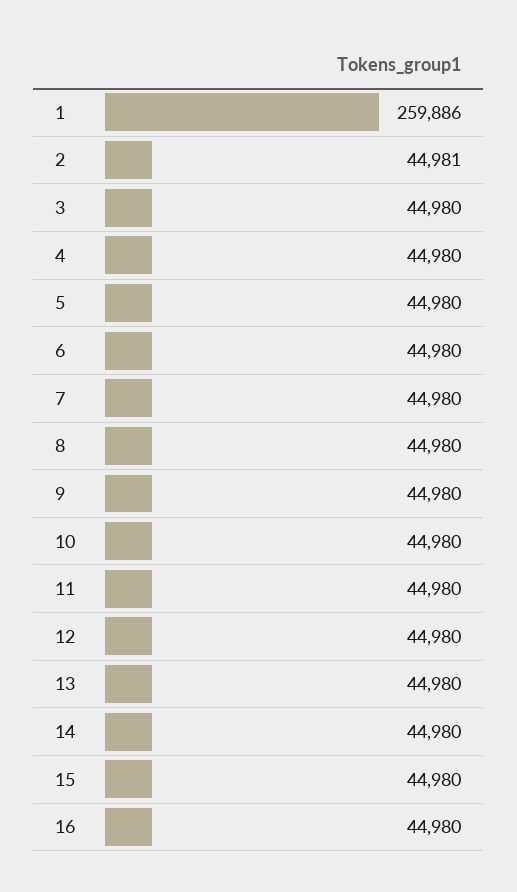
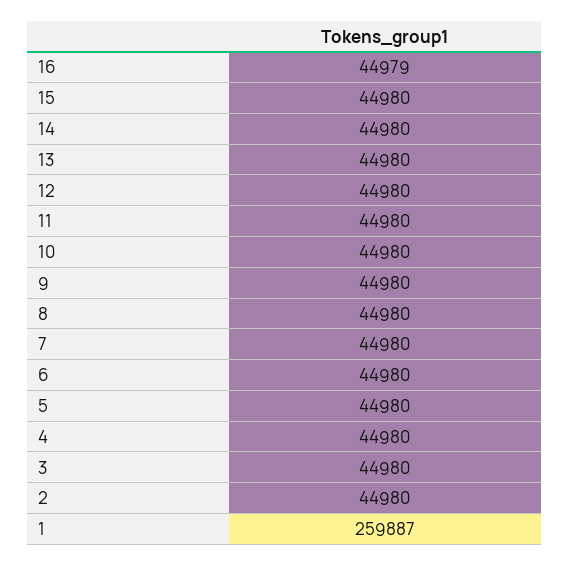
1: 259886 -> 259887
2: 44981 -> 44980
16: 44980 -> 44979

